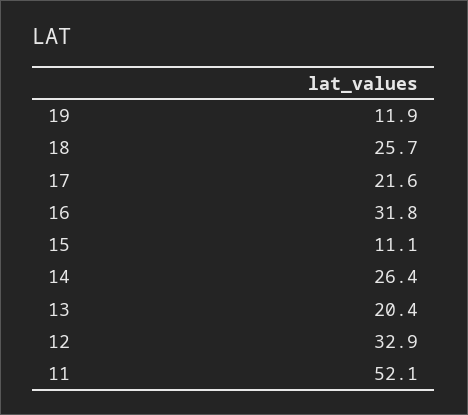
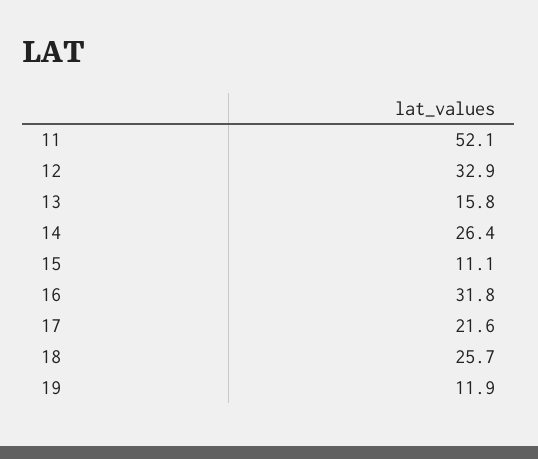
13: 20.4 -> 15.8

